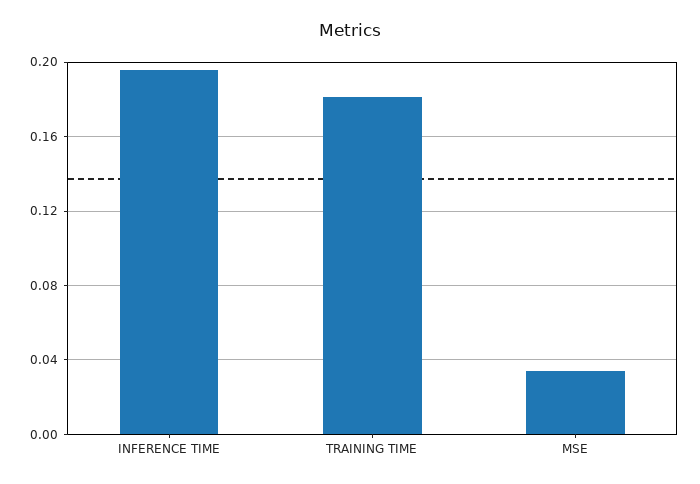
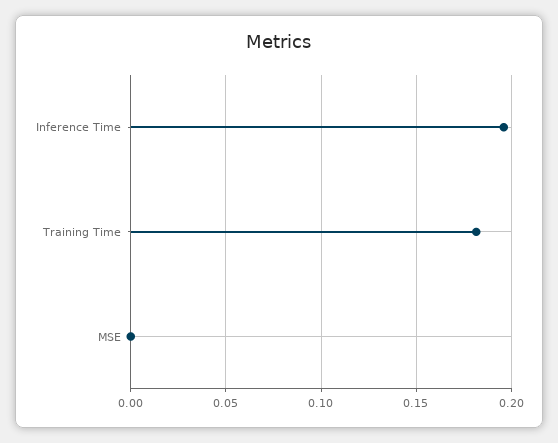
MSE: 0.035 -> 0

